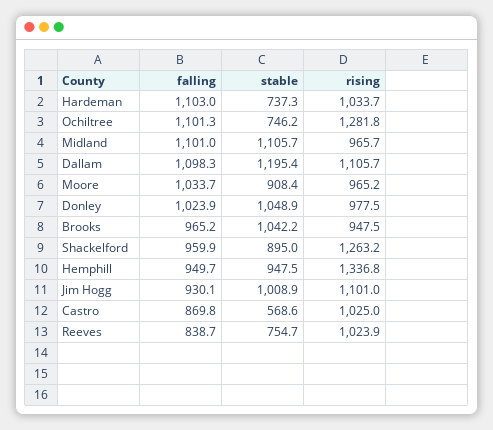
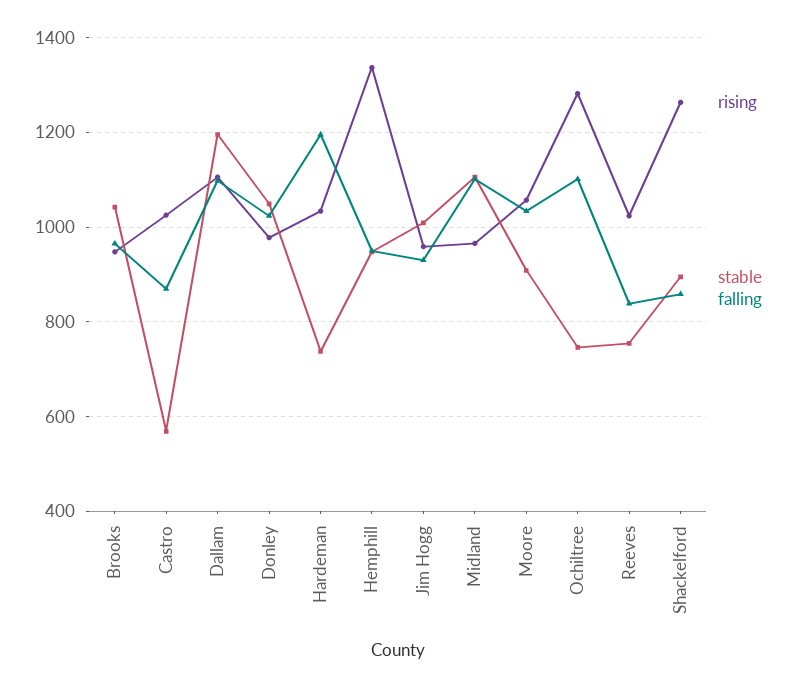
falling, Hardeman: 1103 -> 1200
rising, Moore: 965.2 -> 1060
falling, Shackelford: 959.9 -> 860
rising, Jim Hogg: 1101 -> 960

